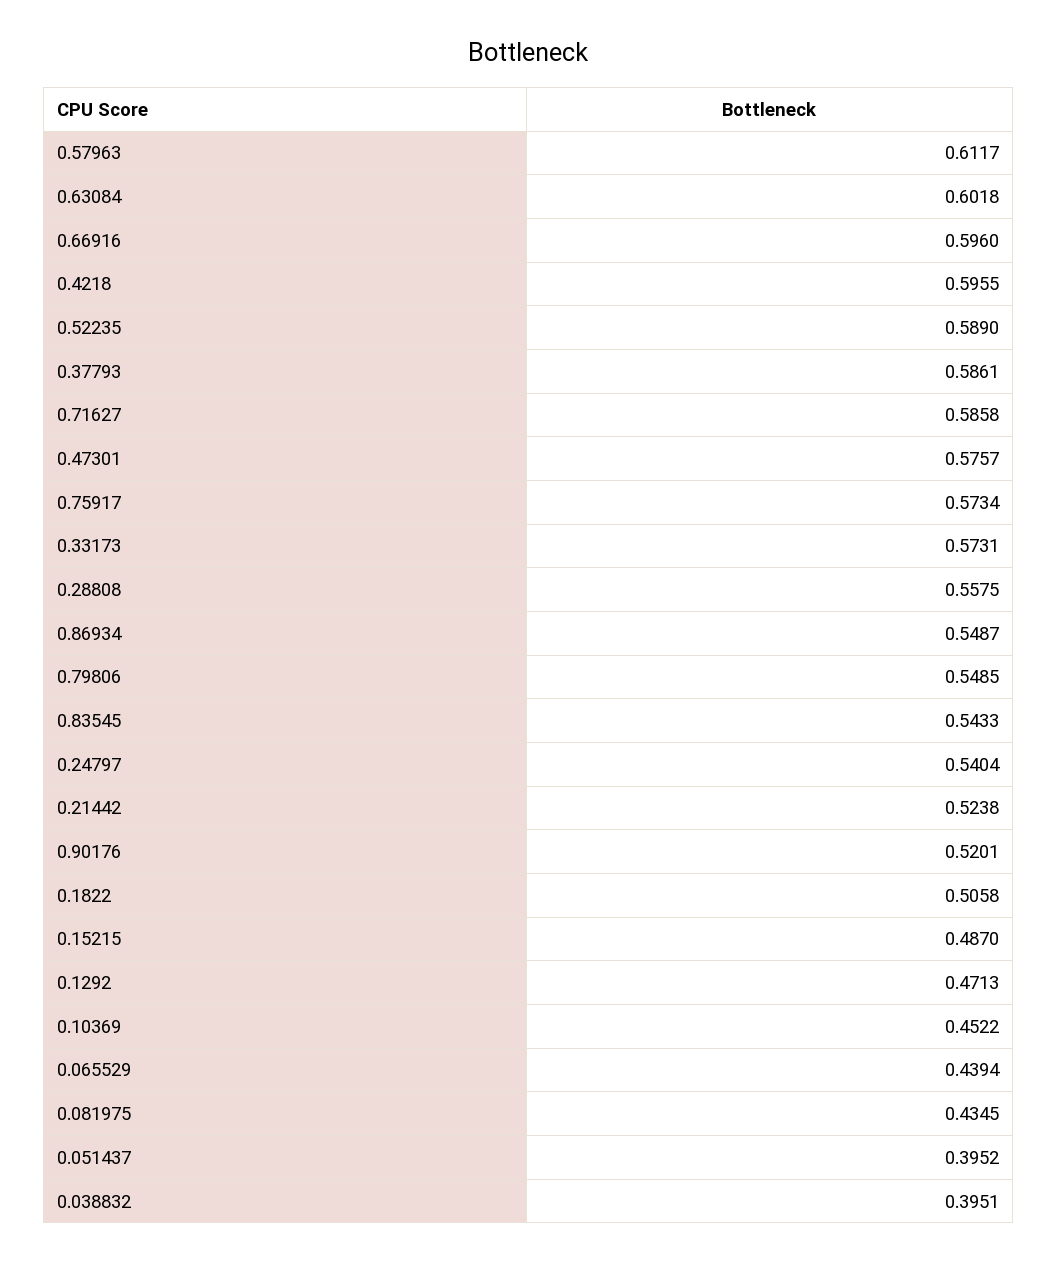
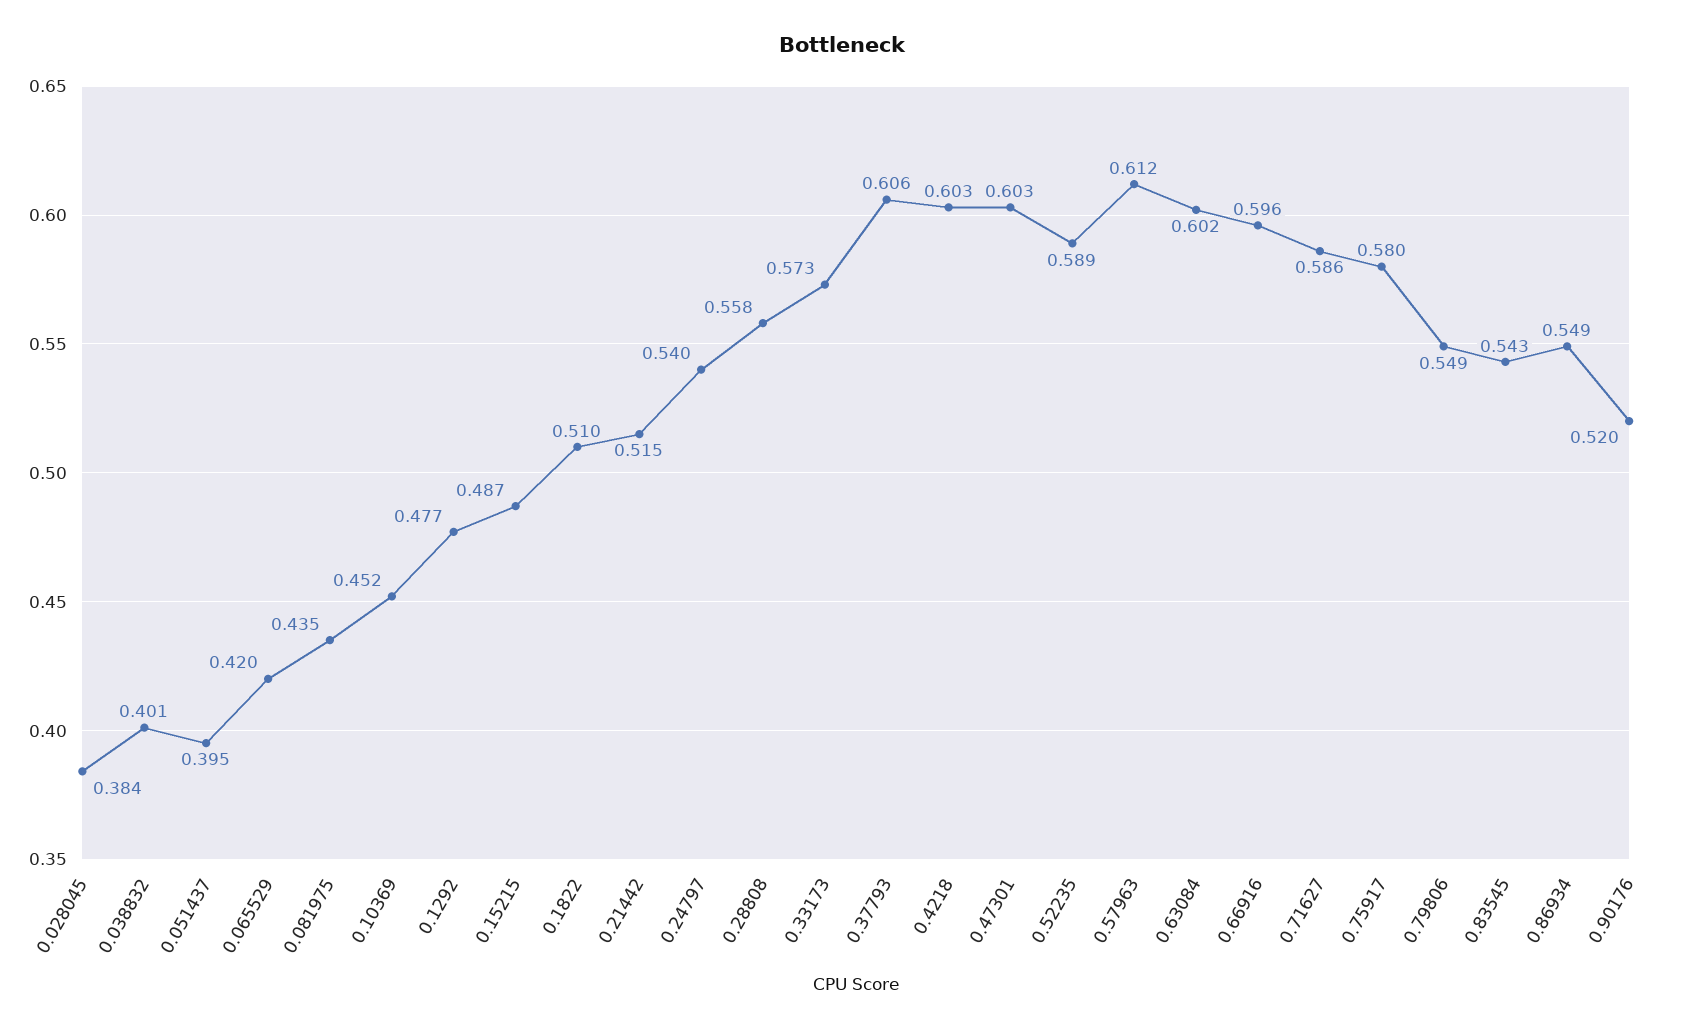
0.4218: 0.5955 -> 0.603
0.37793: 0.5861 -> 0.606
0.47301: 0.5757 -> 0.603
0.75917: 0.5734 -> 0.58
0.21442: 0.5238 -> 0.515
0.1822: 0.5058 -> 0.51
0.1292: 0.4713 -> 0.477
0.065529: 0.4394 -> 0.42
0.038832: 0.3951 -> 0.401
0.028045: none -> 0.384

